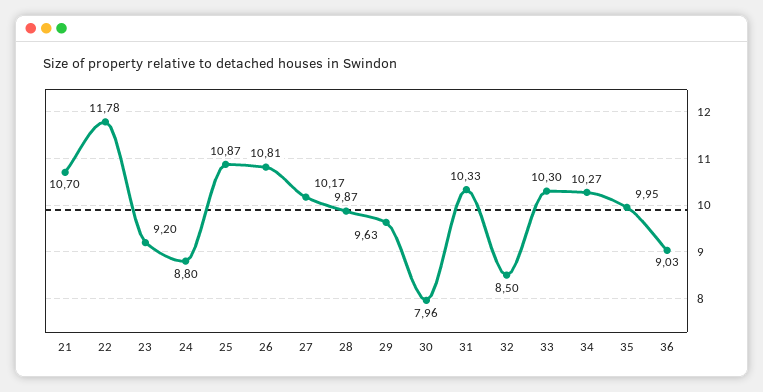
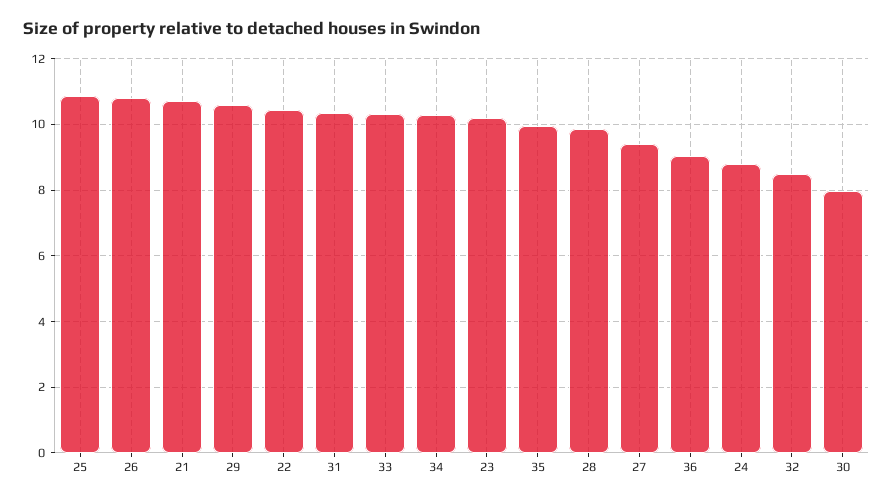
22: 11.78 -> 10.4
23: 9.2 -> 10.2
27: 10.17 -> 9.4
29: 9.63 -> 10.6

